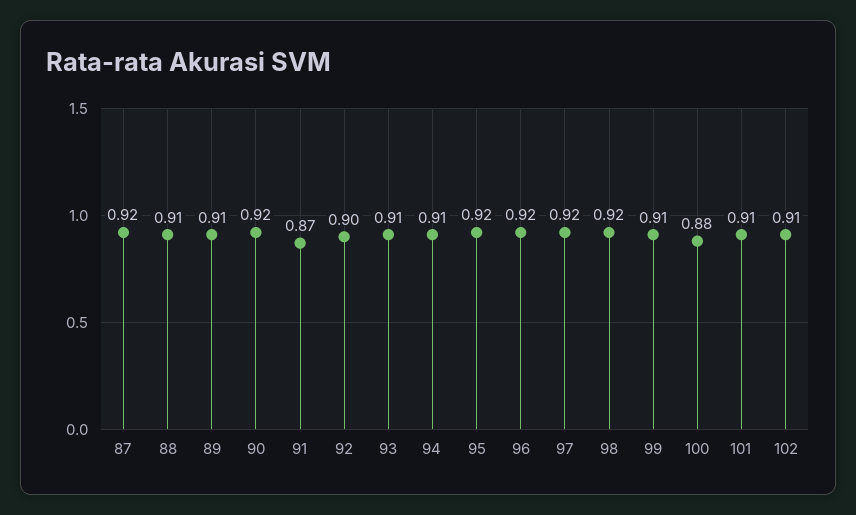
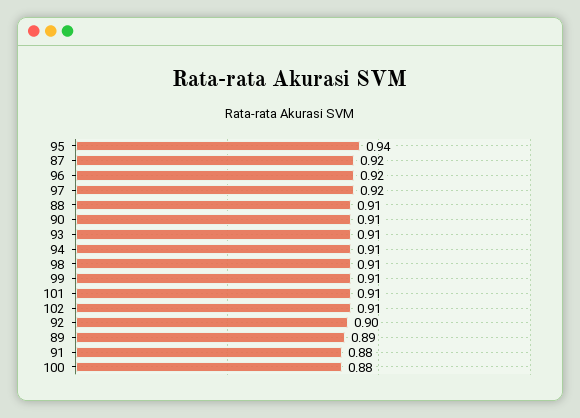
89: 0.91 -> 0.89
90: 0.92 -> 0.91
91: 0.87 -> 0.88
95: 0.92 -> 0.94
98: 0.92 -> 0.91

